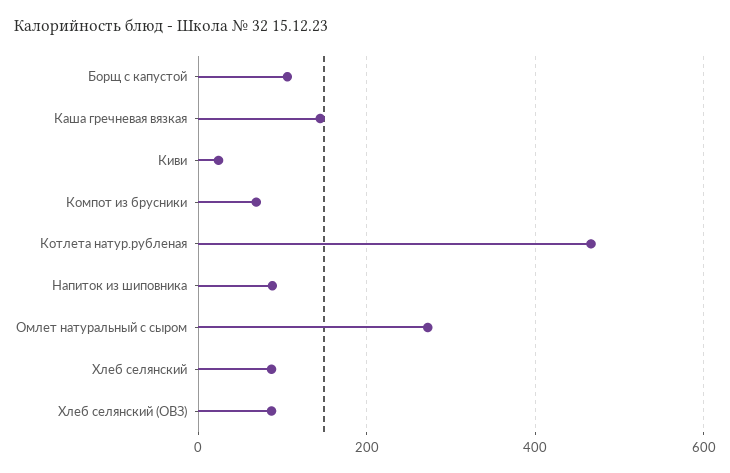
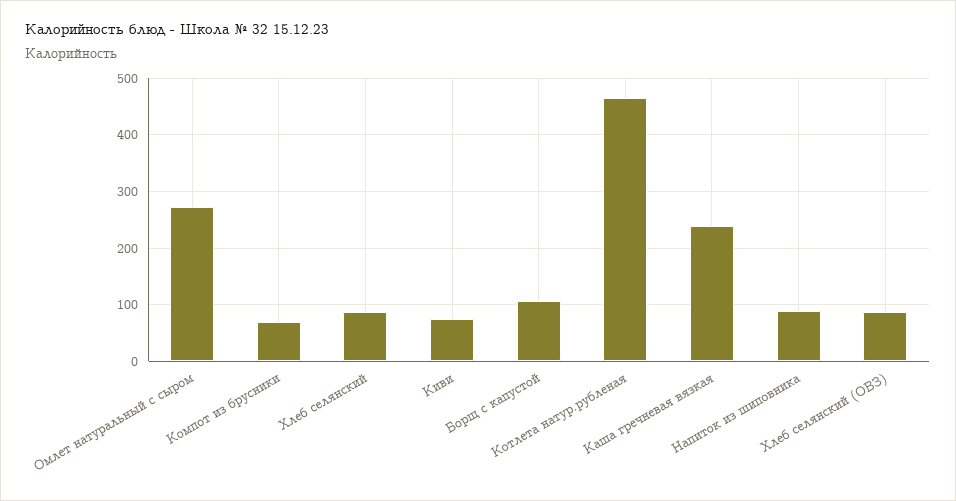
Каша гречневая вязкая: 140 -> 240
Киви: 20 -> 80

